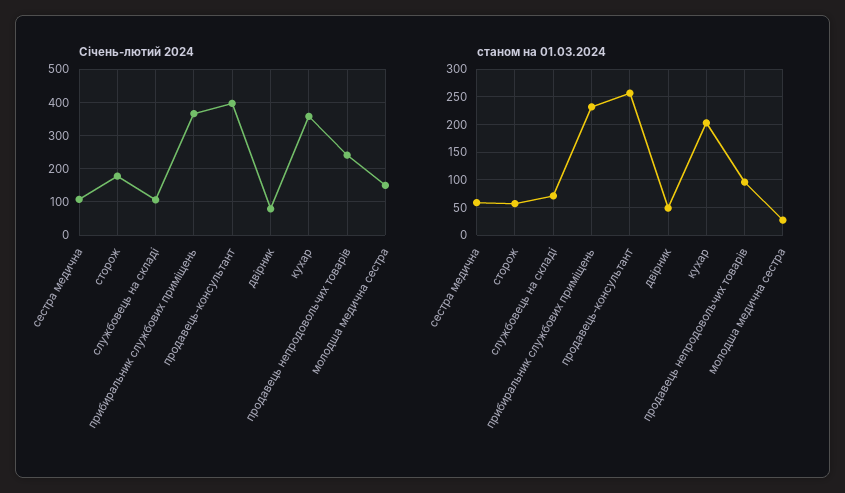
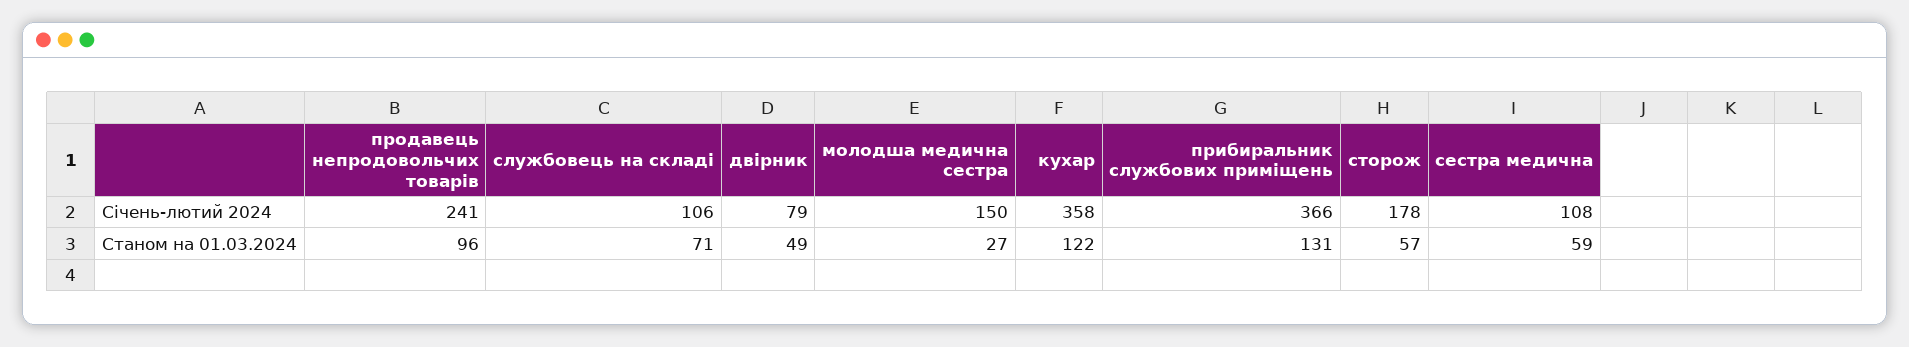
Січень-лютий 2024, продавець-консультант: 400 -> none
станом на 01.03.2024, прибиральник службових приміщень: 225 -> 131
станом на 01.03.2024, продавець-консультант: 250 -> none
станом на 01.03.2024, кухар: 200 -> 122

